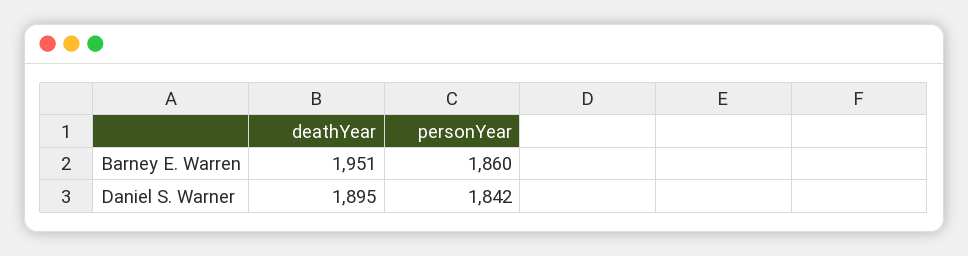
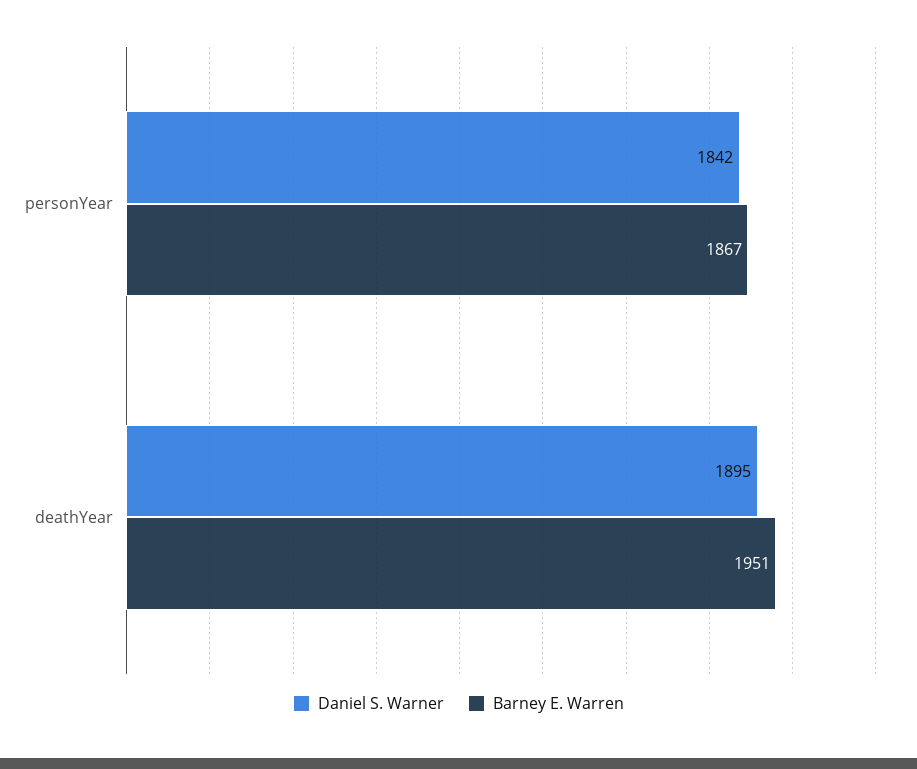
Barney E. Warren, personYear: 1860 -> 1867

